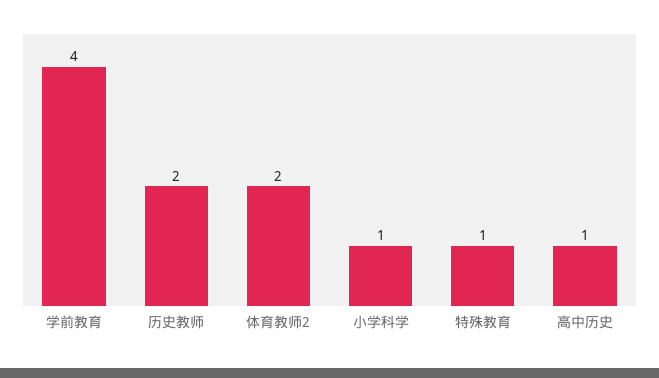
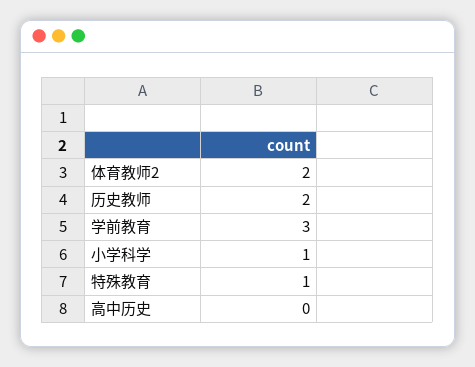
学前教育: 4 -> 3
高中历史: 1 -> 0

